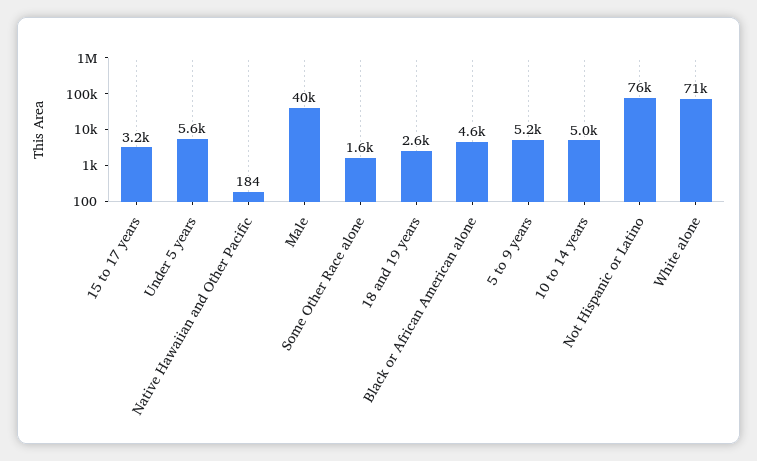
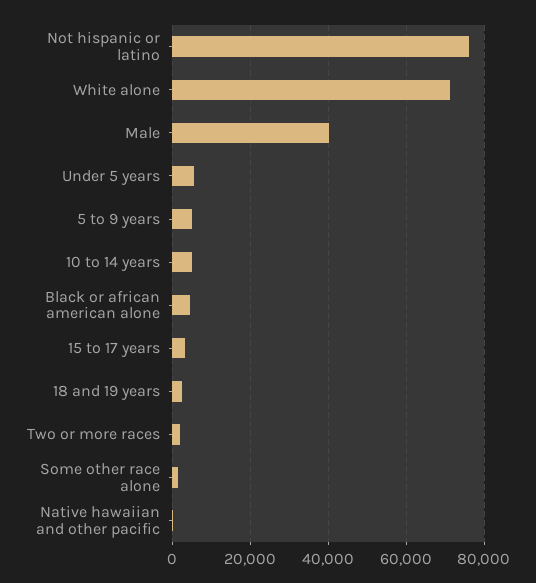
Two or more races: none -> 2000

